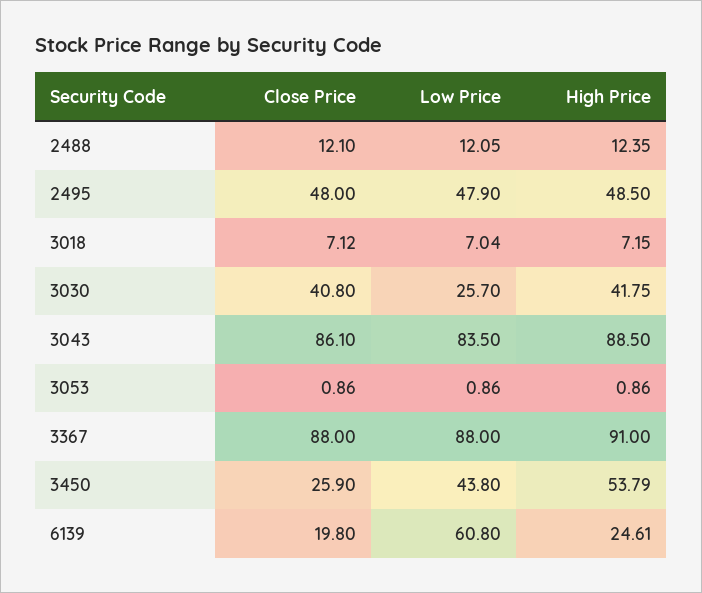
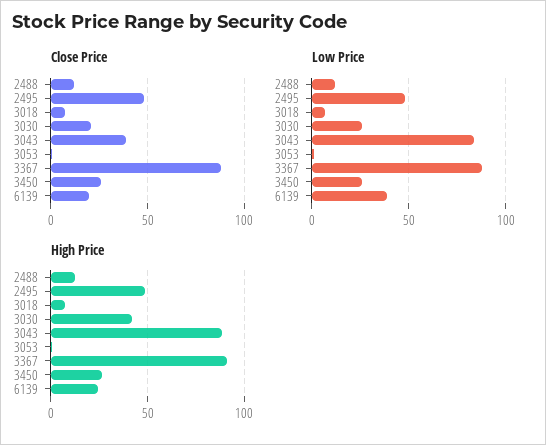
Close Price, 3030: 40.8 -> 20
Close Price, 3043: 86.1 -> 40
Low Price, 3450: 43.8 -> 25
High Price, 3450: 53.79 -> 25
Low Price, 6139: 60.8 -> 40

